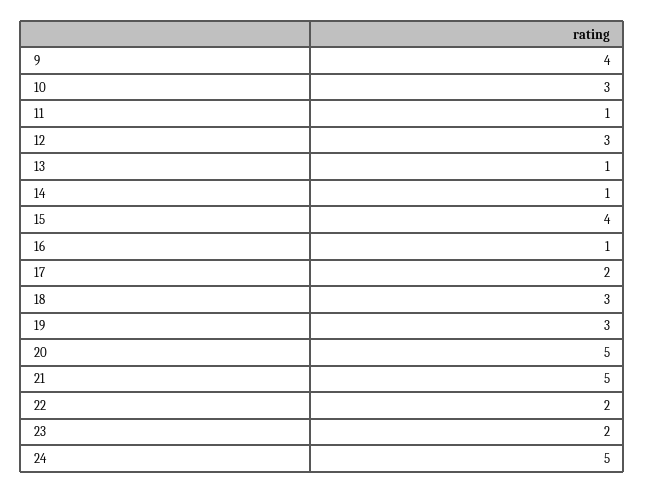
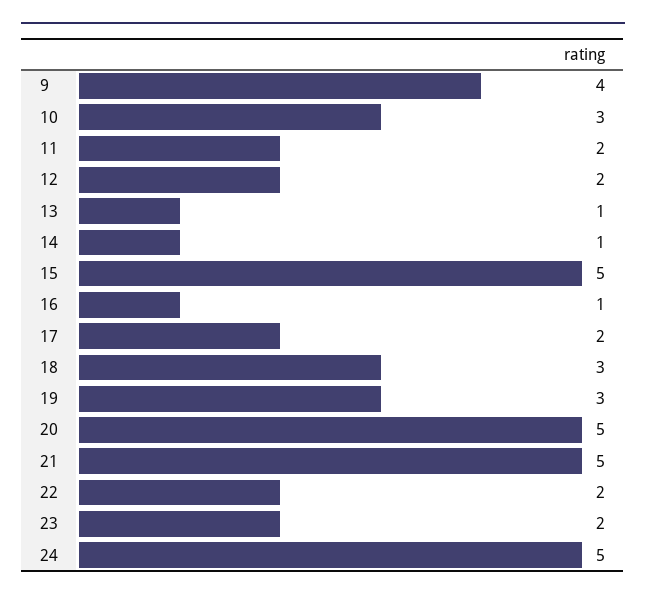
11: 1 -> 2
12: 3 -> 2
15: 4 -> 5

